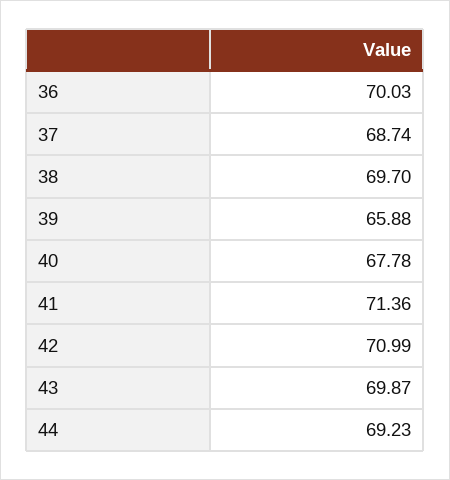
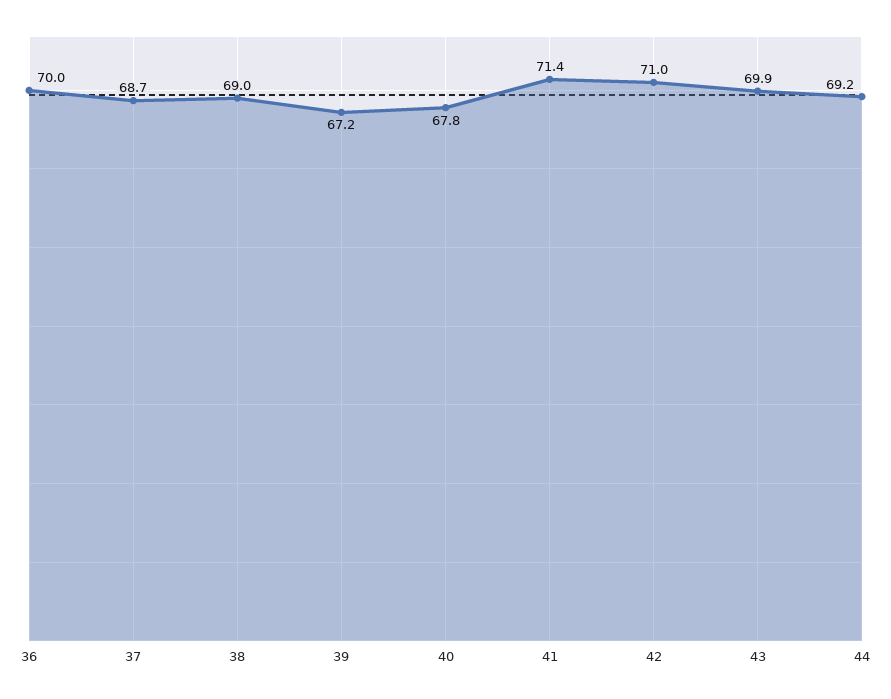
38: 69.7 -> 69
39: 65.88 -> 67.2

